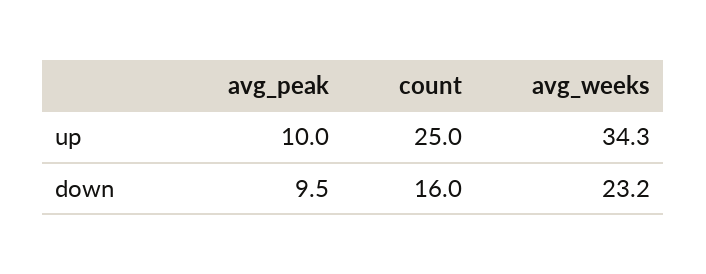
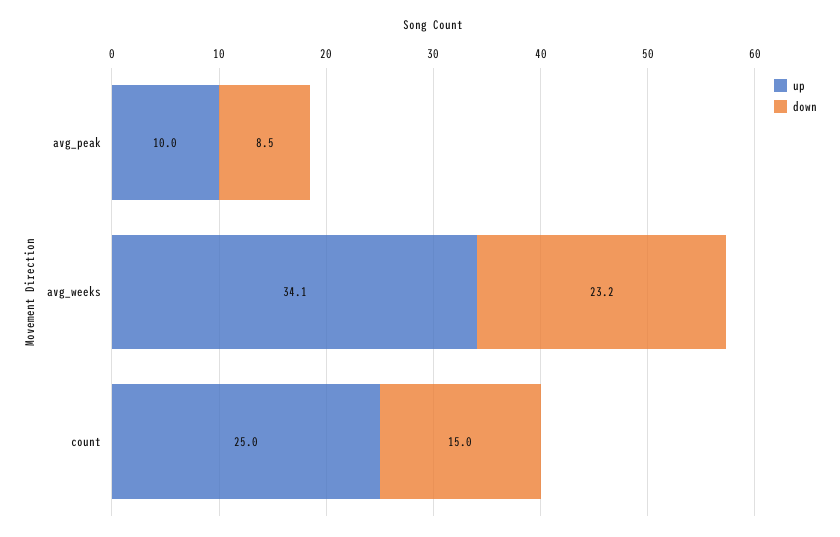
up, avg_weeks: 34.3 -> 34.1
down, avg_peak: 9.5 -> 8.5
down, count: 16 -> 15

